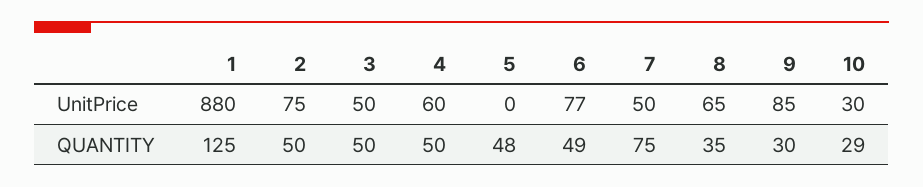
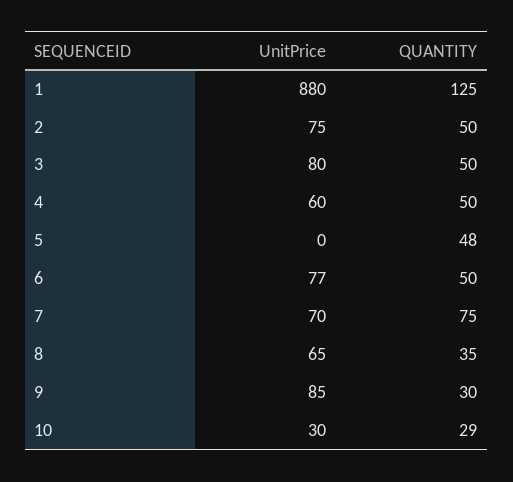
3, UnitPrice: 50 -> 80
7, UnitPrice: 50 -> 70
6, QUANTITY: 49 -> 50

